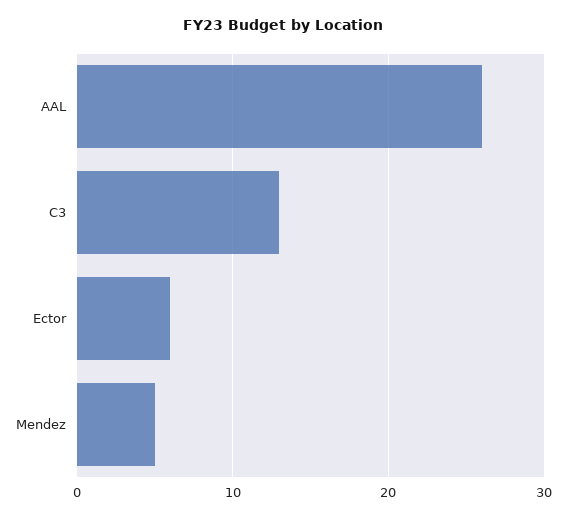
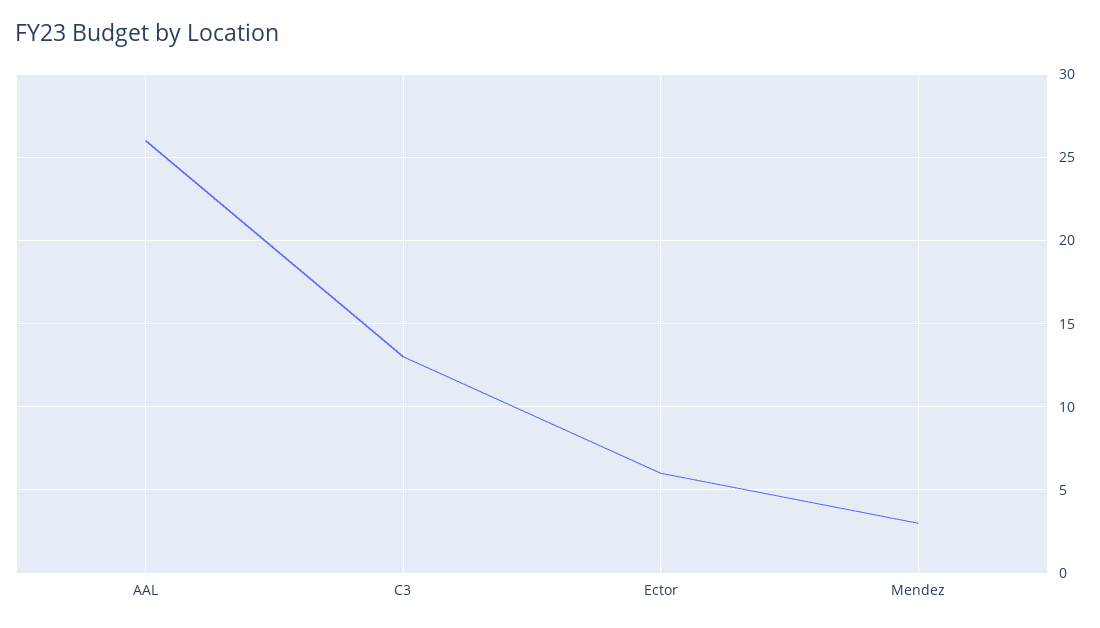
Mendez: 5 -> 3

